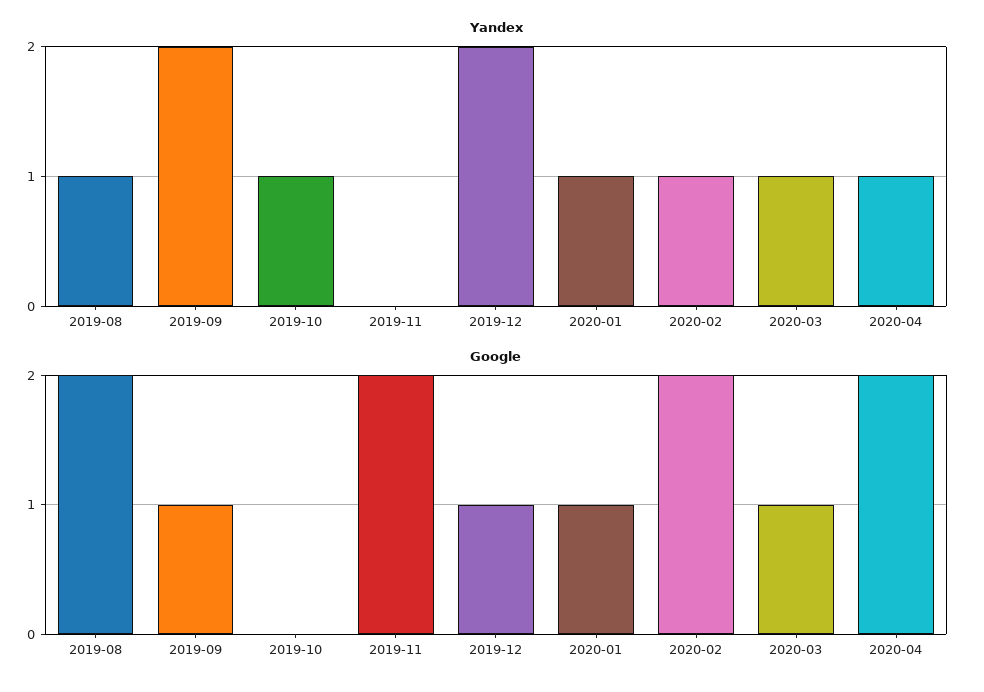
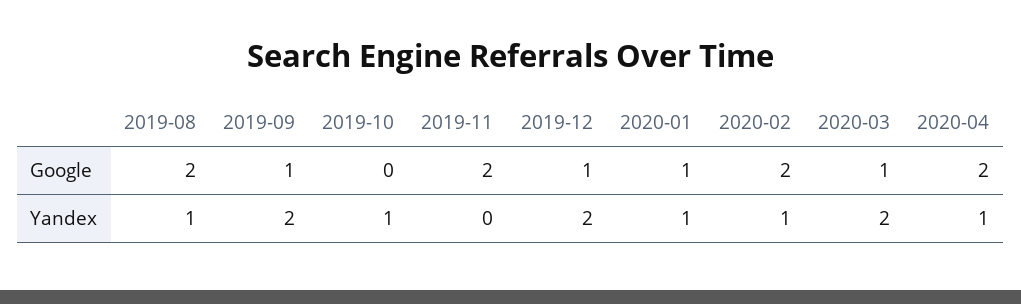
Yandex, 2020-03: 1 -> 2

